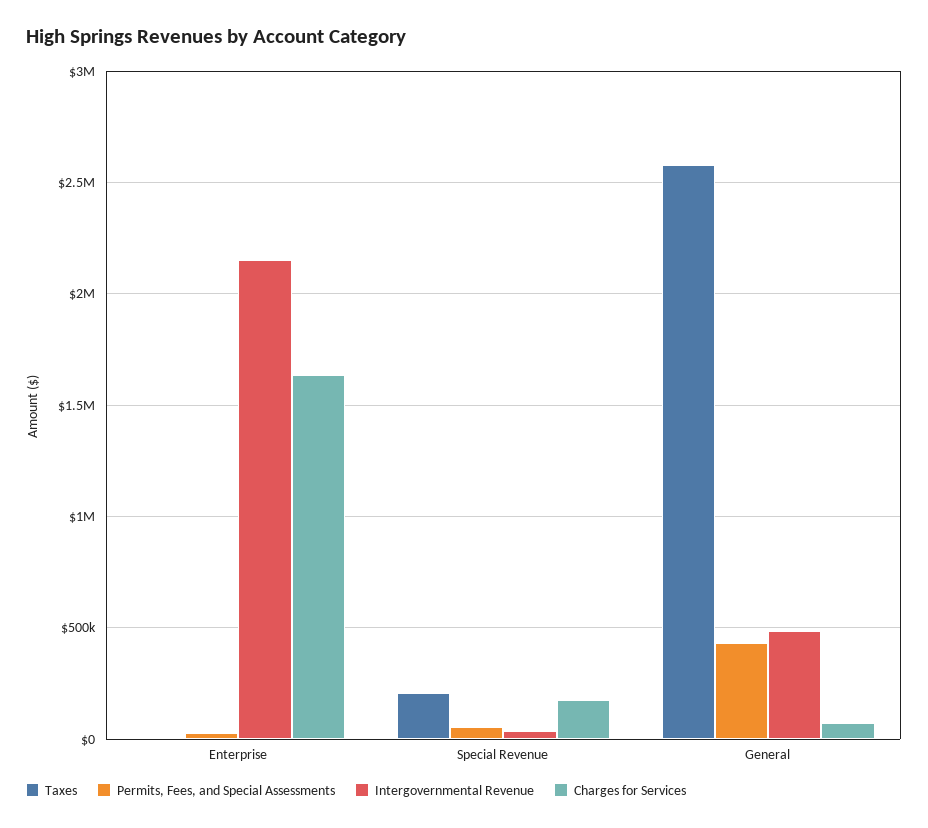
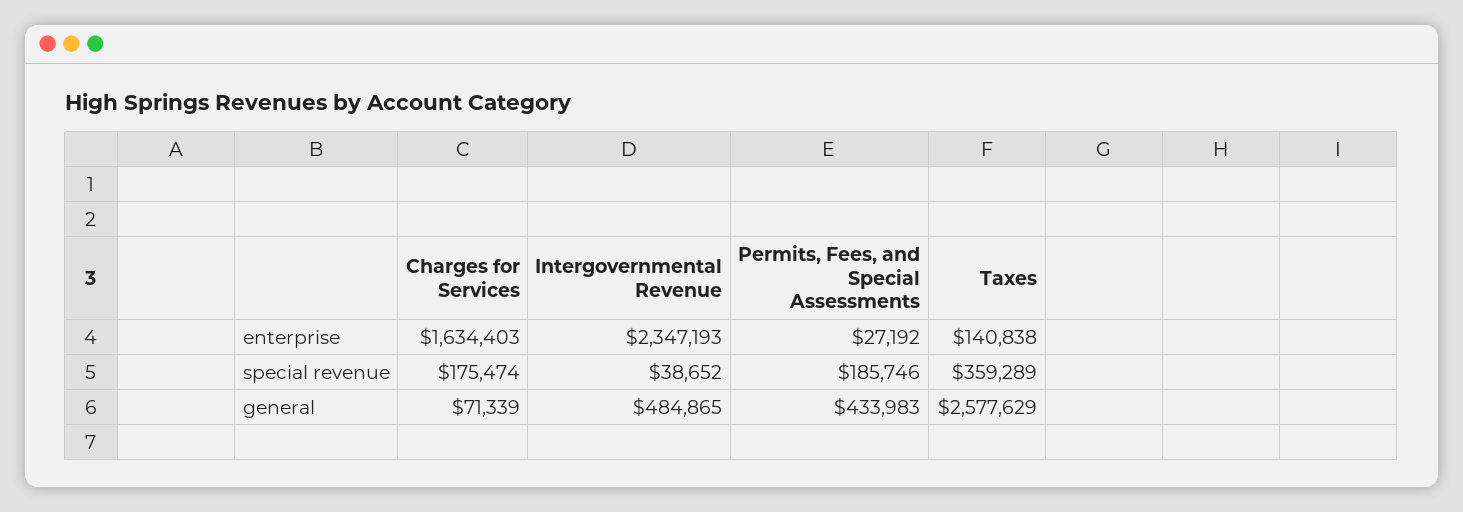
Taxes, Enterprise: 0 -> 140838
Intergovernmental Revenue, Enterprise: 2150000 -> 2347193
Taxes, Special Revenue: 200000 -> 359289
Permits, Fees, and Special Assessments, Special Revenue: 50000 -> 185746

